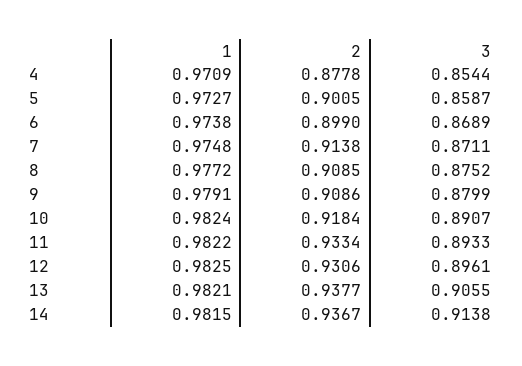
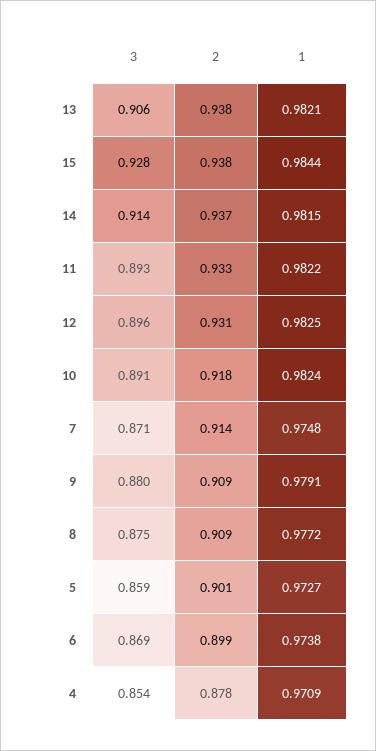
3, 15: none -> 0.928
2, 15: none -> 0.938
1, 15: none -> 0.9844

